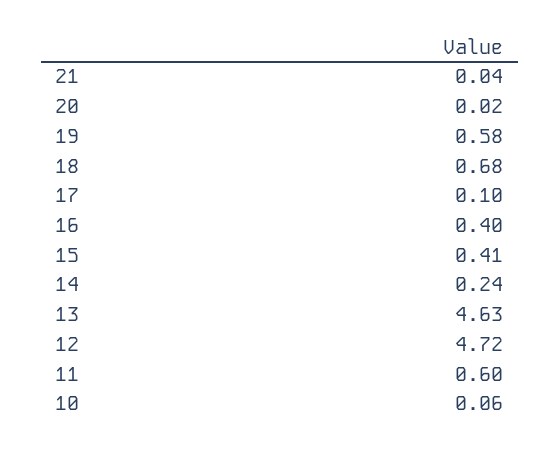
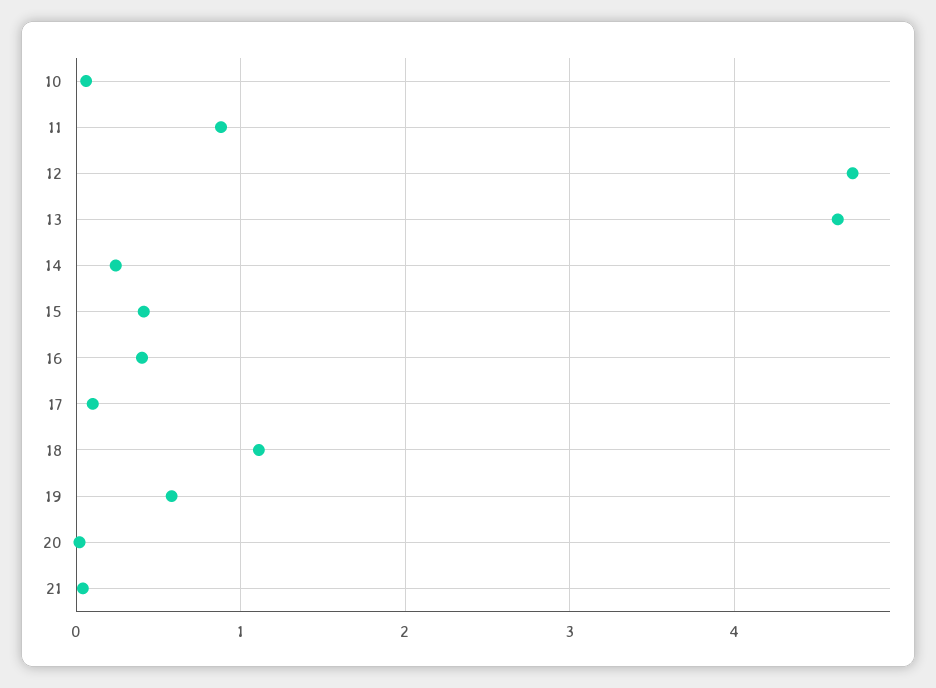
18: 0.68 -> 1.1
11: 0.6 -> 0.9

